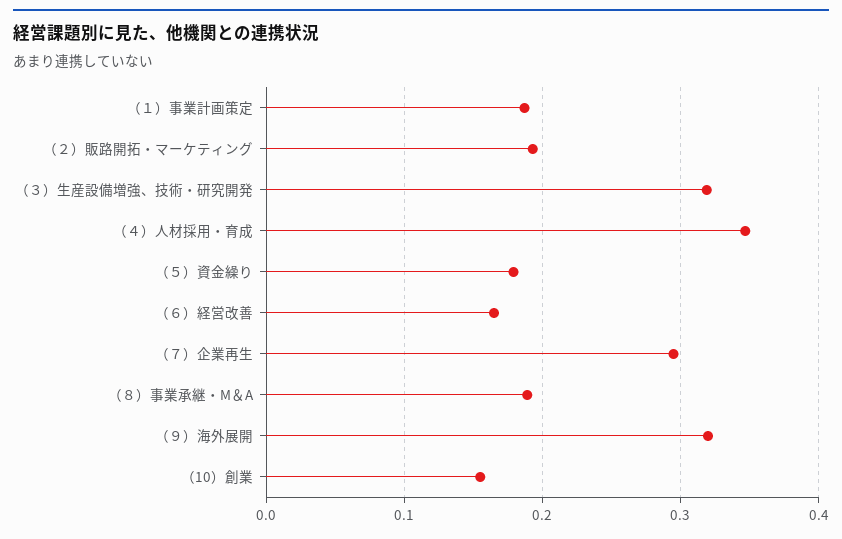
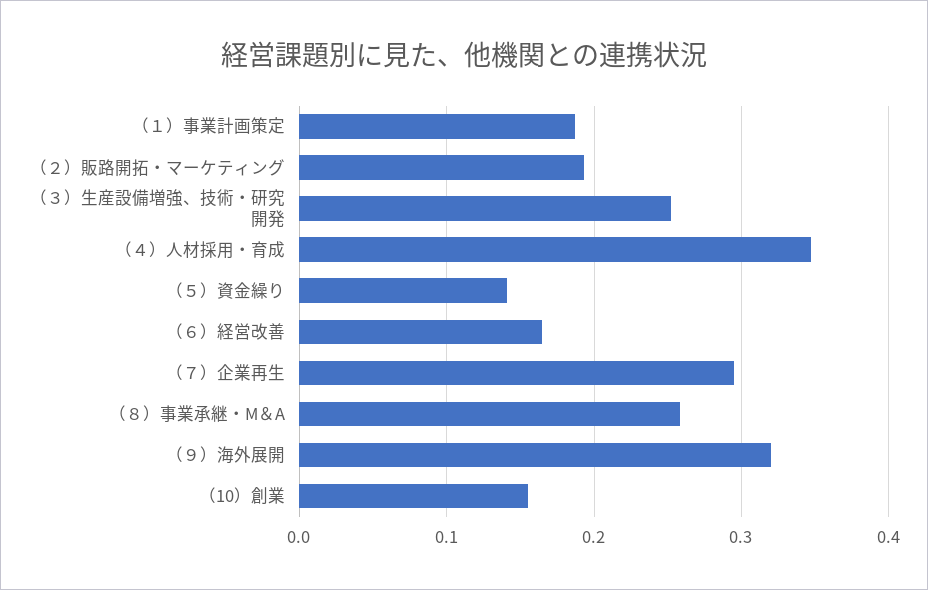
（３）生産設備増強、技術・研究開発: 0.32 -> 0.25
（５）資金繰り: 0.18 -> 0.14
（８）事業承継・M＆A: 0.19 -> 0.26

